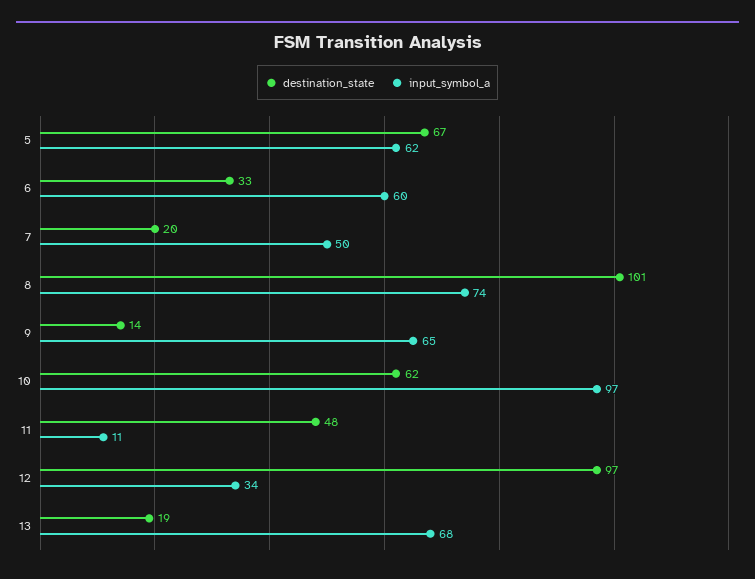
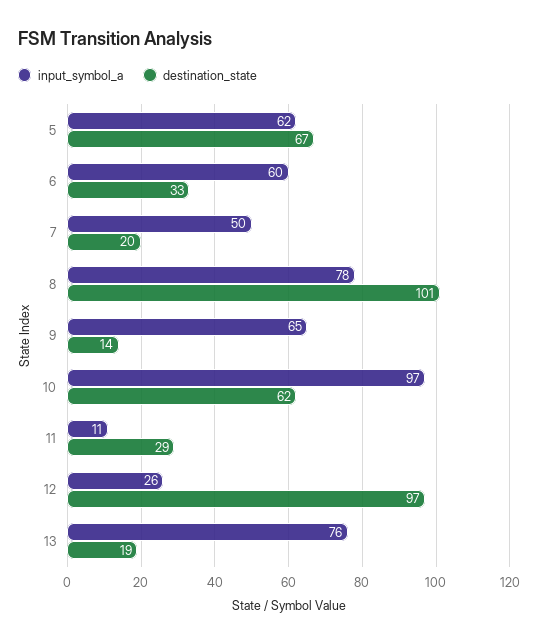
input_symbol_a, 8: 74 -> 78
destination_state, 11: 48 -> 29
input_symbol_a, 12: 34 -> 26
input_symbol_a, 13: 68 -> 76

